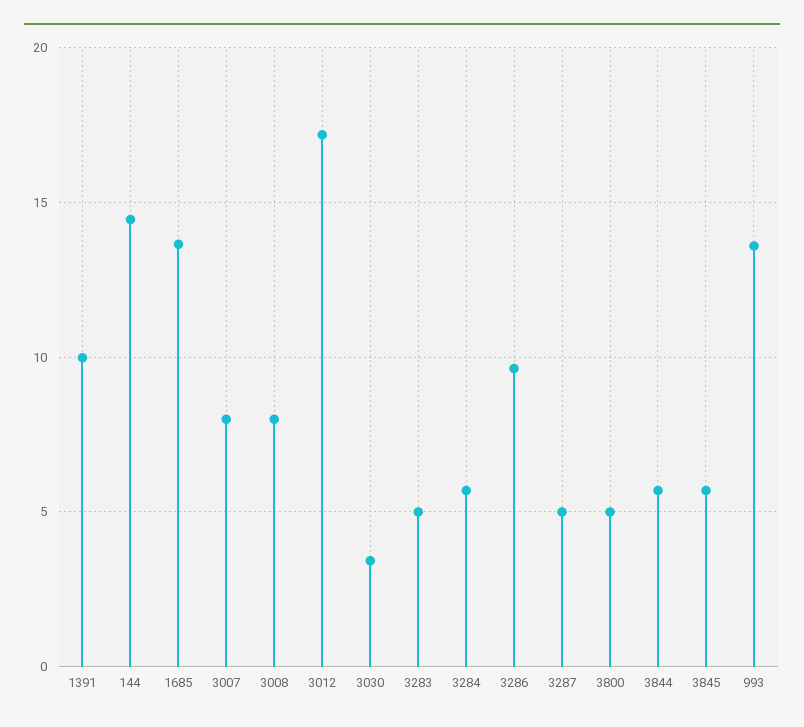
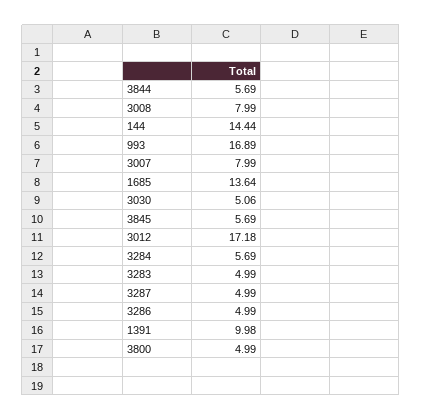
3030: 3.5 -> 5.06
3286: 9.5 -> 4.99
993: 13.5 -> 16.89

